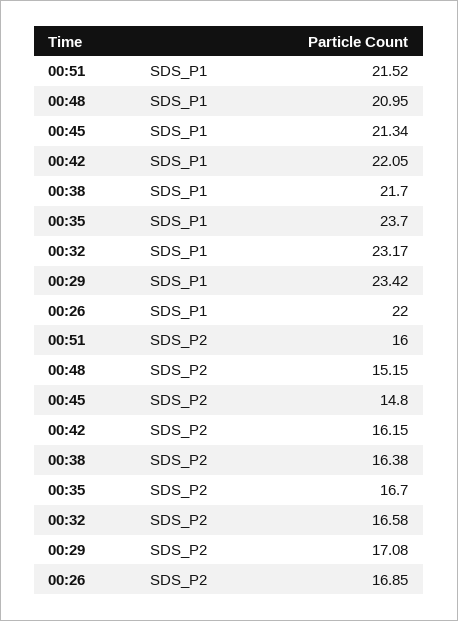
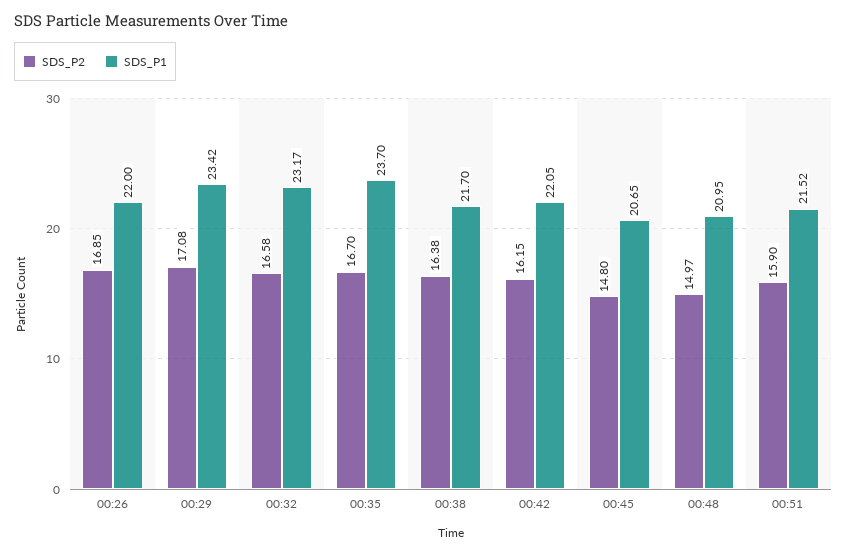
SDS_P1, 00:45: 21.34 -> 20.65
SDS_P2, 00:51: 16 -> 15.9
SDS_P2, 00:48: 15.15 -> 14.97

